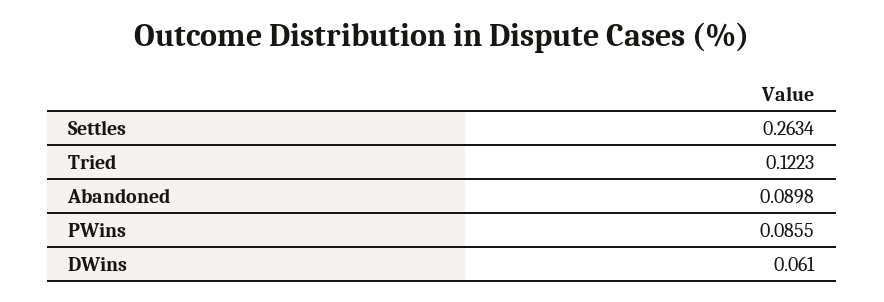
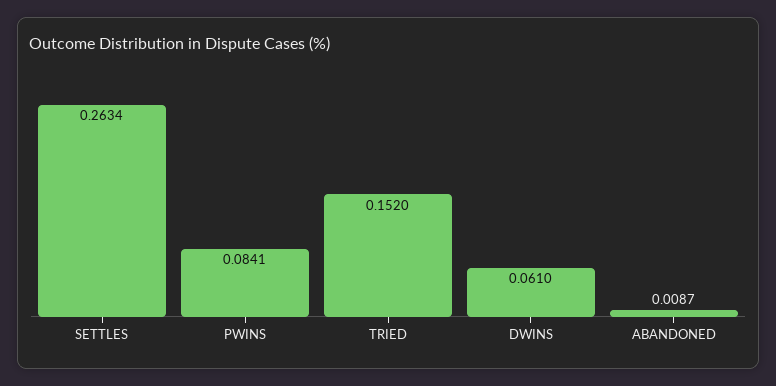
Tried: 0.1223 -> 0.152
Abandoned: 0.0898 -> 0.0087
PWins: 0.0855 -> 0.0841

